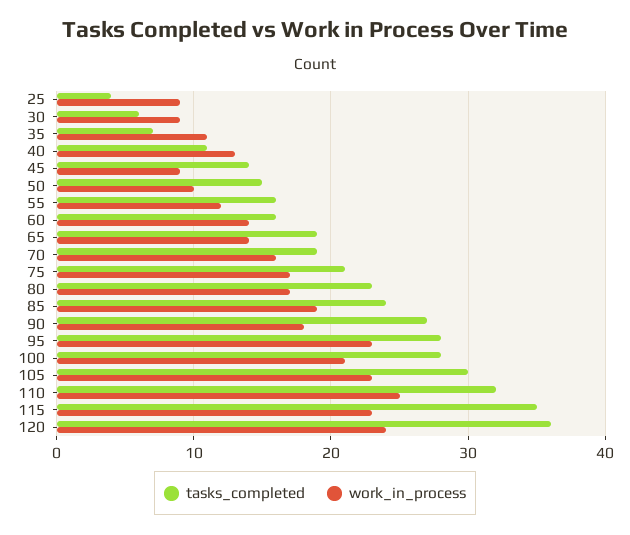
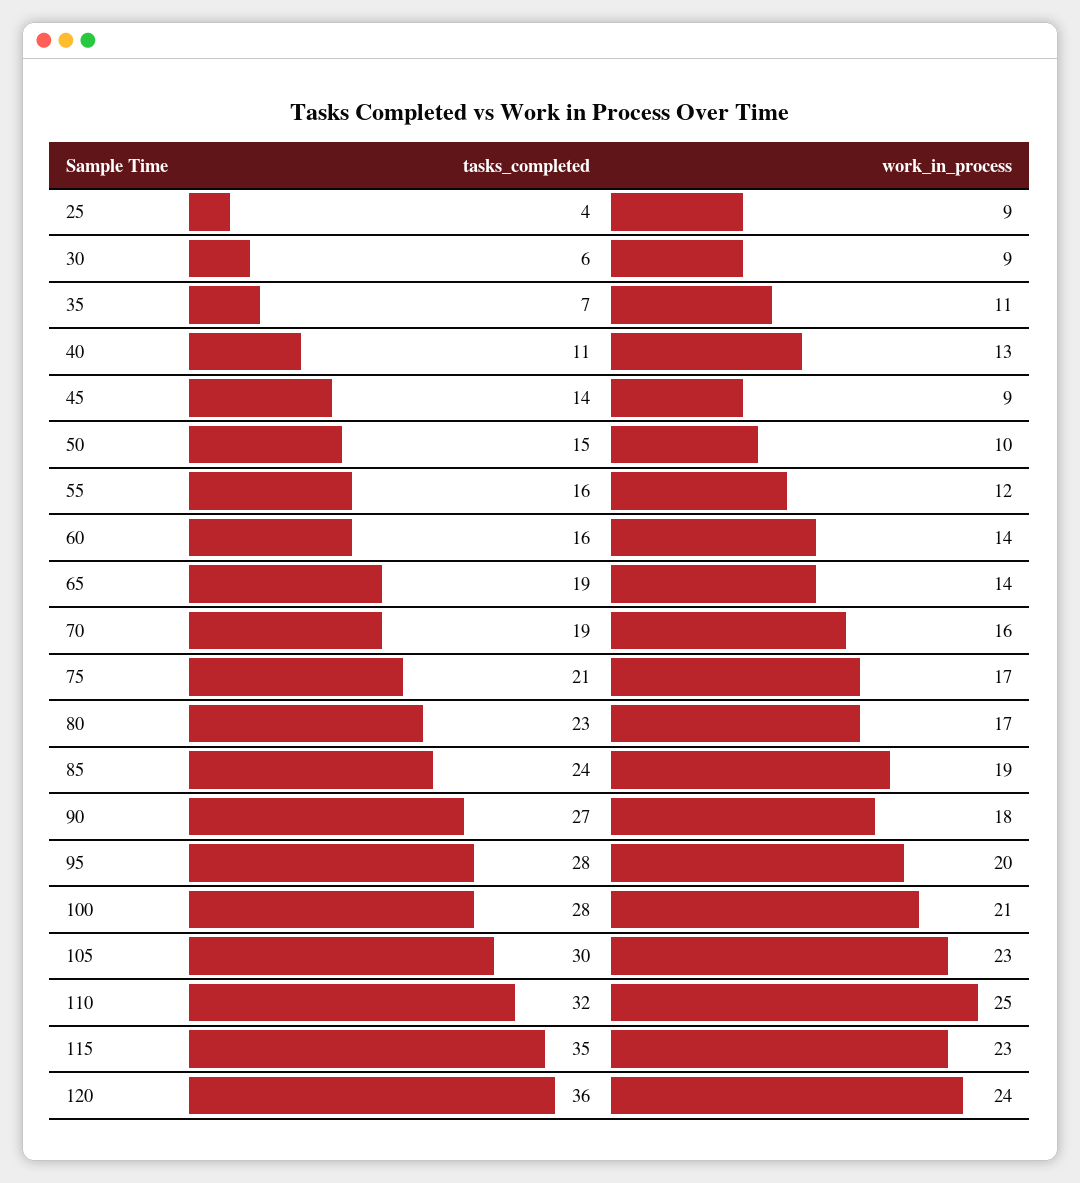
work_in_process, 95: 23 -> 20

